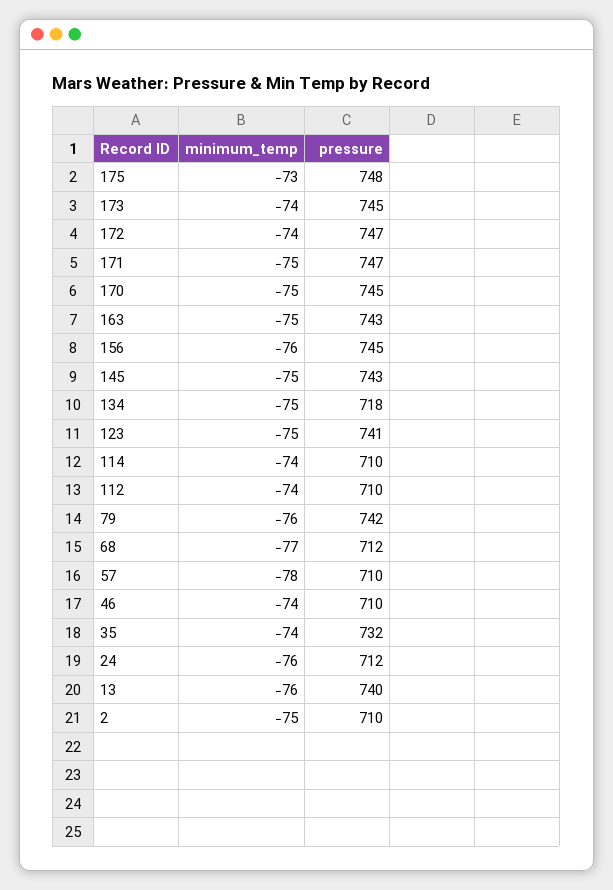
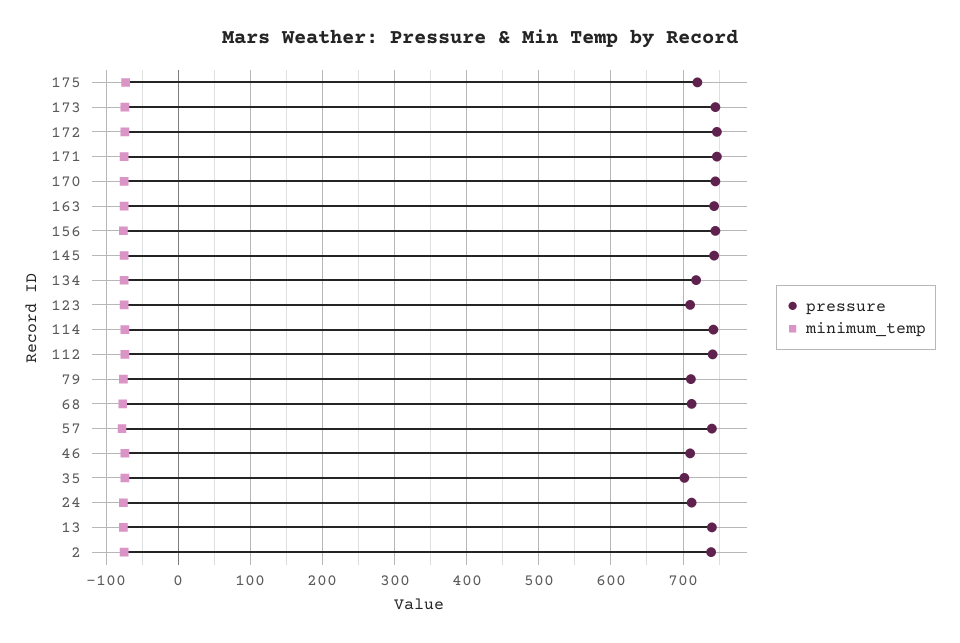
pressure, 175: 748 -> 720
pressure, 123: 741 -> 710
pressure, 114: 710 -> 740
pressure, 112: 710 -> 740
pressure, 79: 742 -> 710
pressure, 57: 710 -> 740
pressure, 35: 732 -> 700
pressure, 2: 710 -> 740

